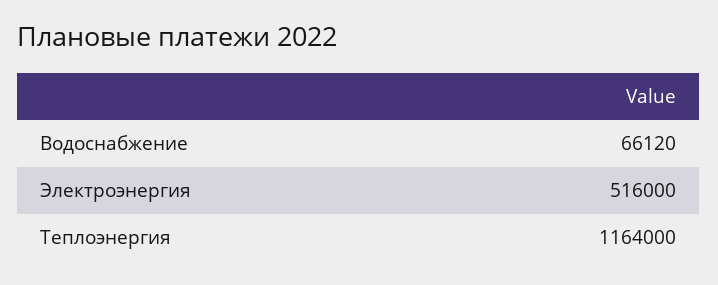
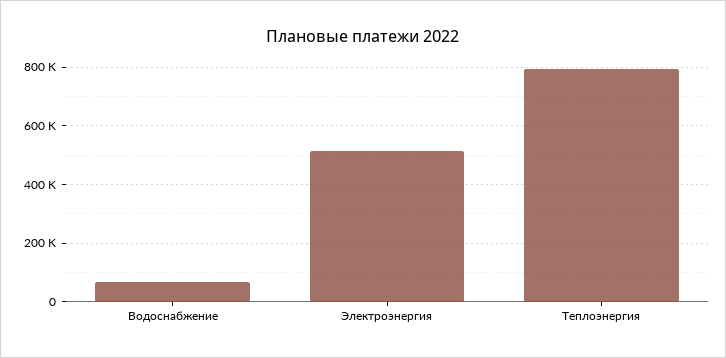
Теплоэнергия: 1164000 -> 800000

